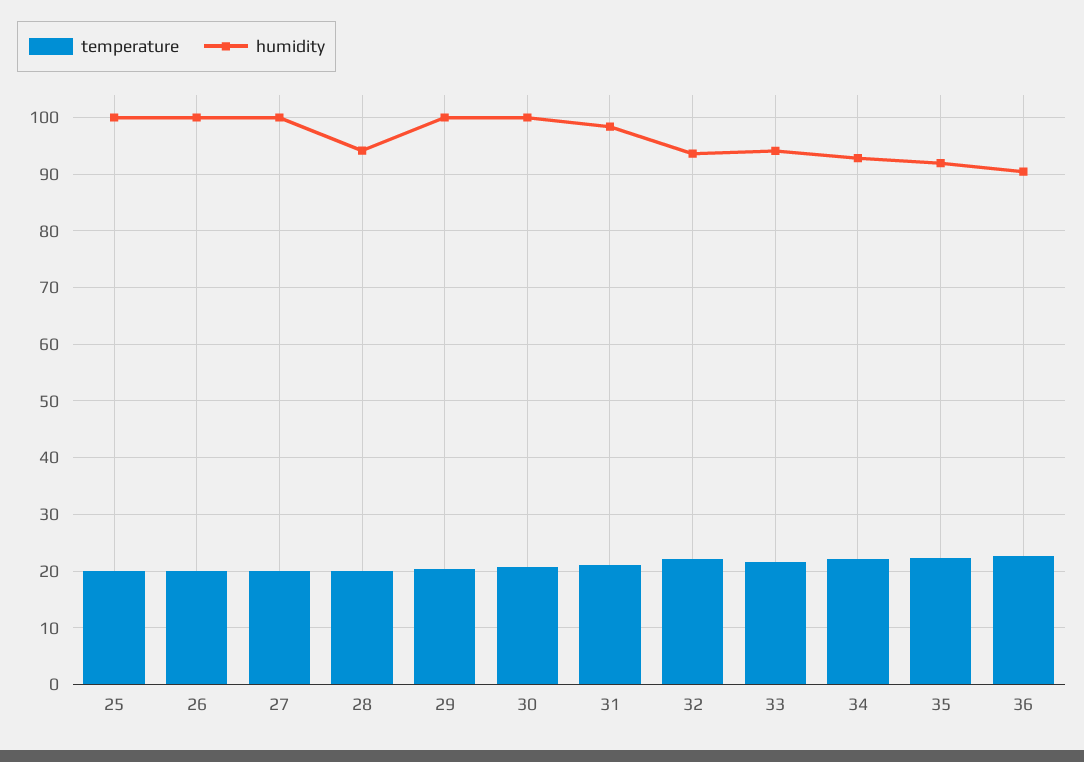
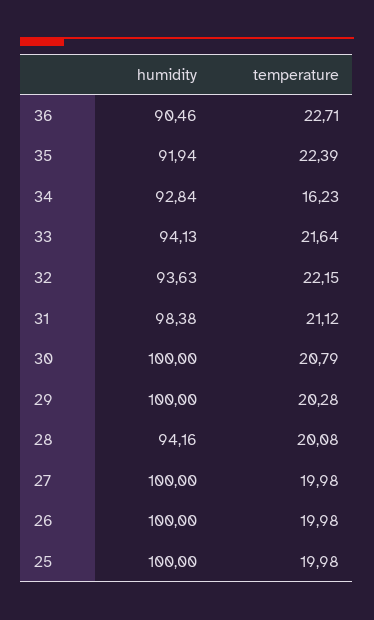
temperature, 34: 22 -> 16.23

